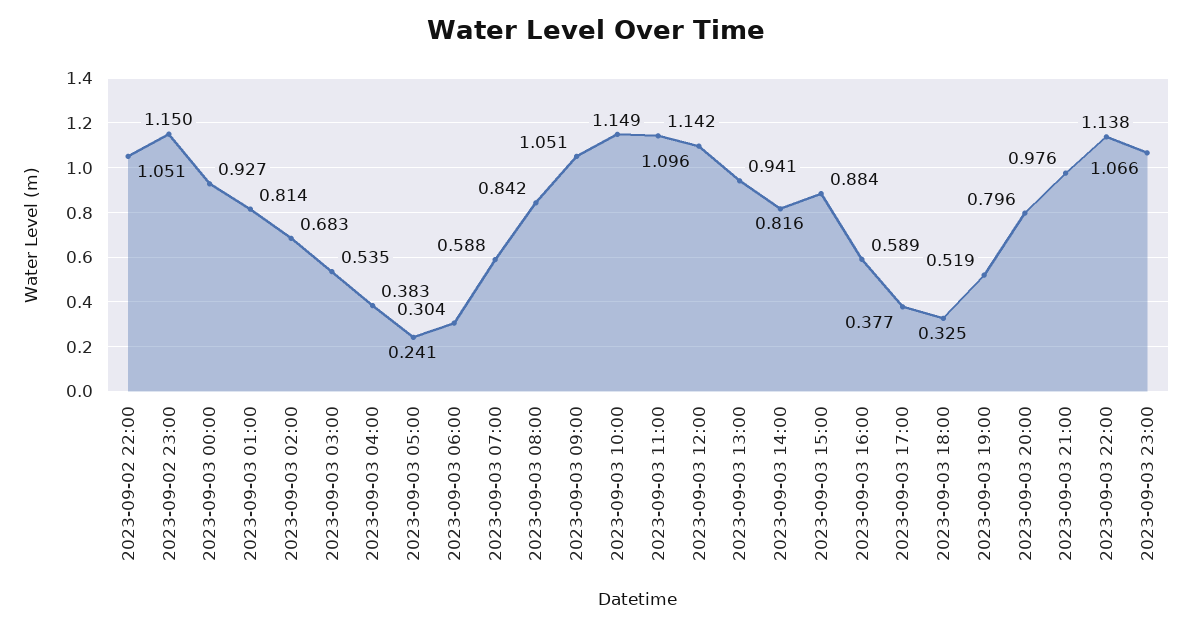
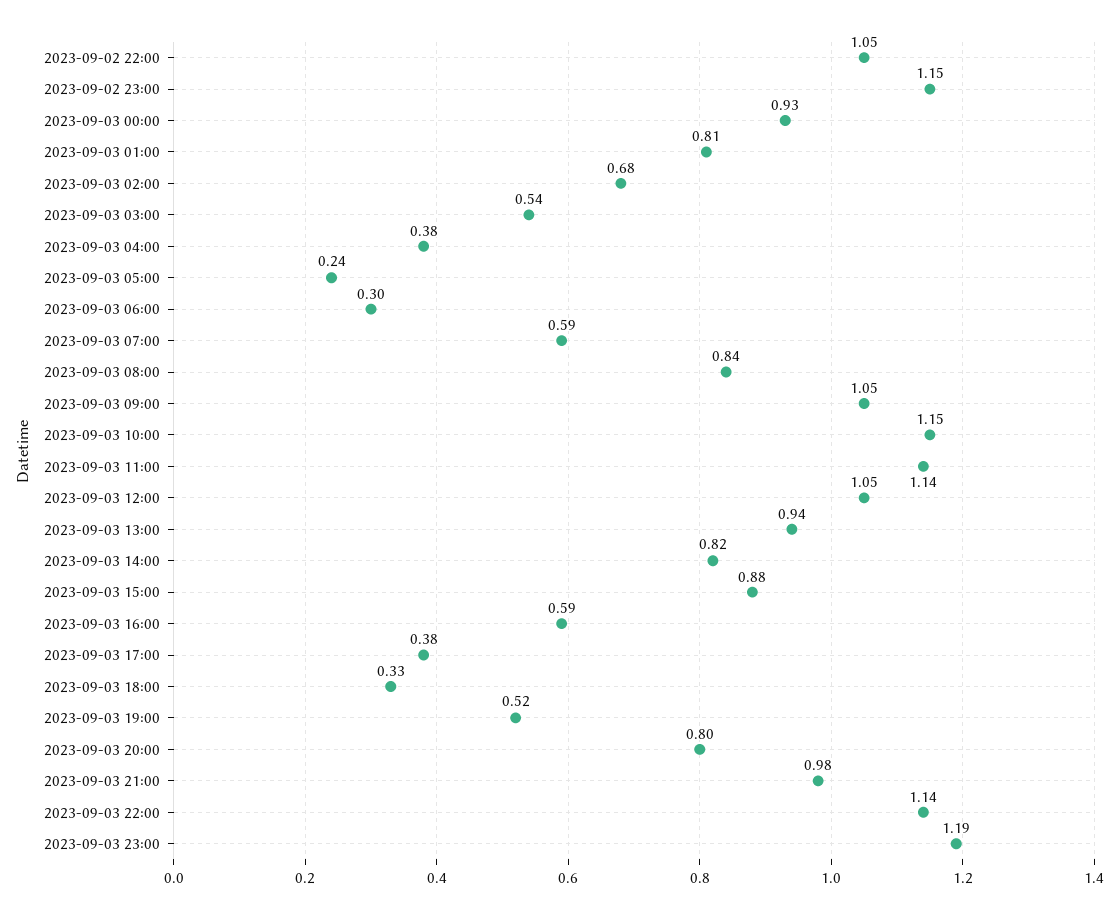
2023-09-03 12:00: 1.096 -> 1.05
2023-09-03 23:00: 1.066 -> 1.19

